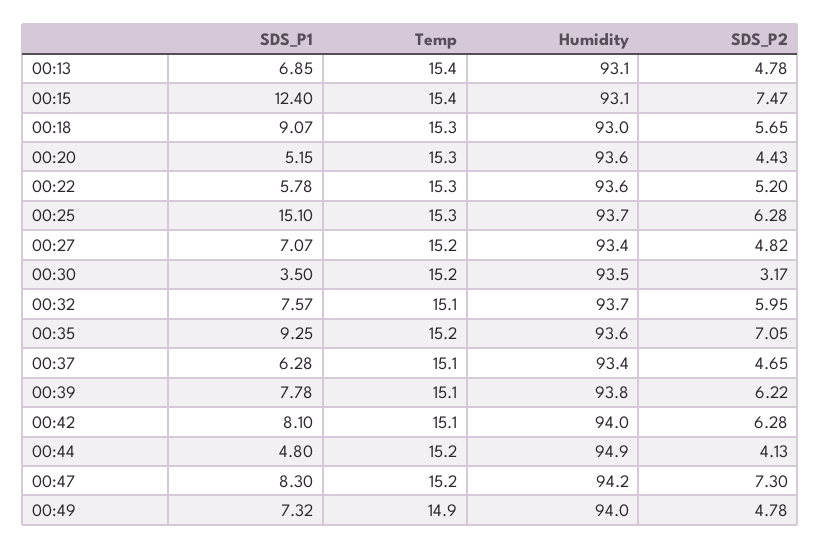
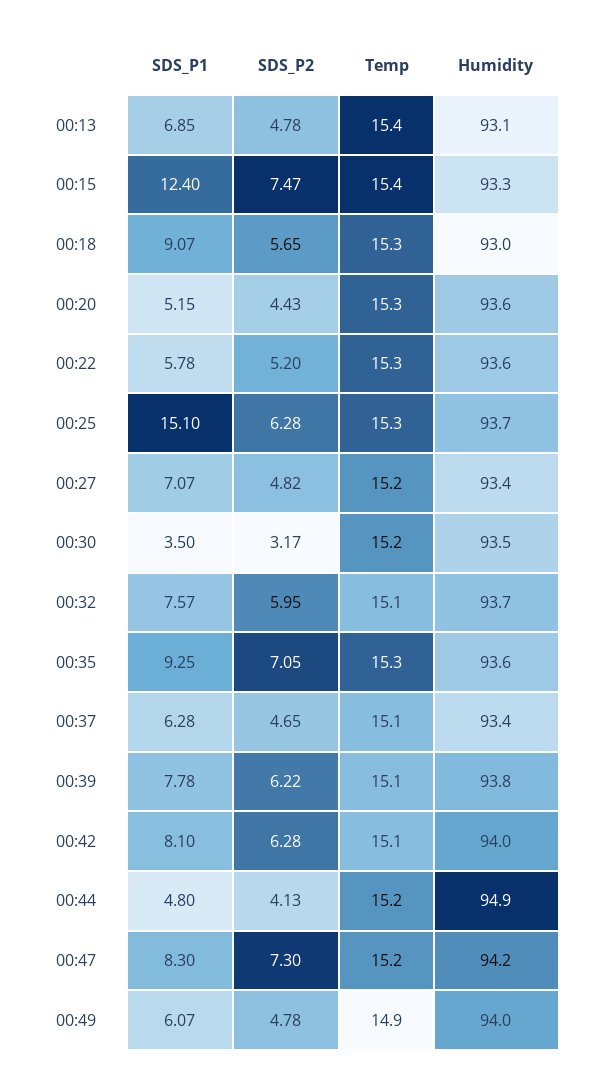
Humidity, 00:15: 93.1 -> 93.3
Temp, 00:35: 15.2 -> 15.3
SDS_P1, 00:49: 7.32 -> 6.07

